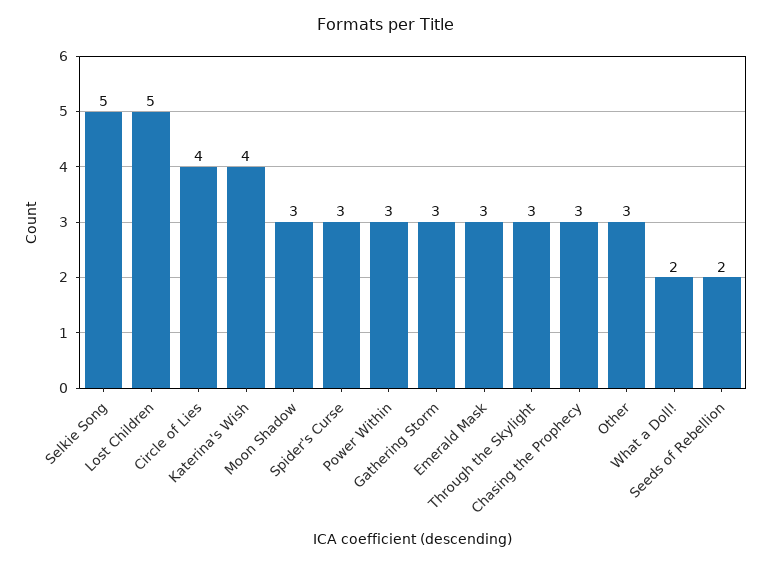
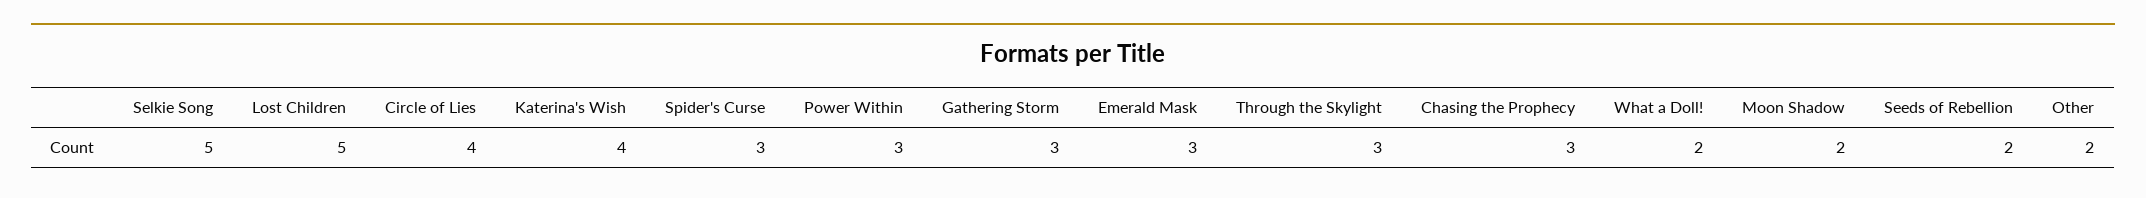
Moon Shadow: 3 -> 2
Other: 3 -> 2

